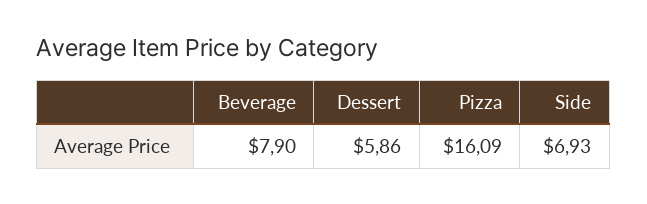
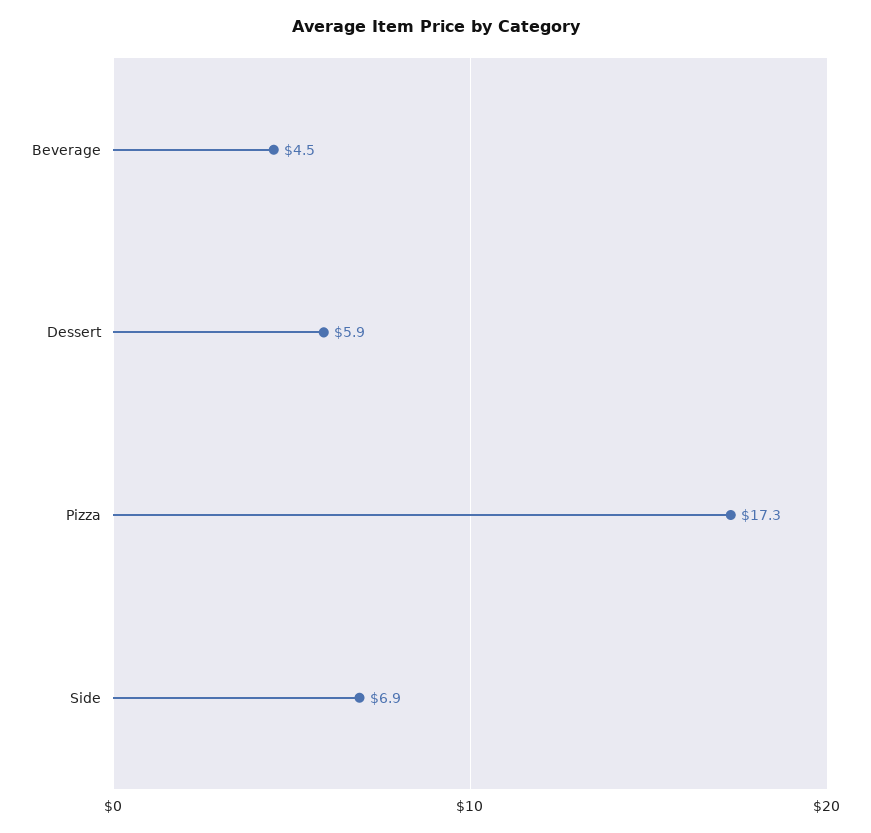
Beverage: 7.9 -> 4.5
Pizza: 16.09 -> 17.3

